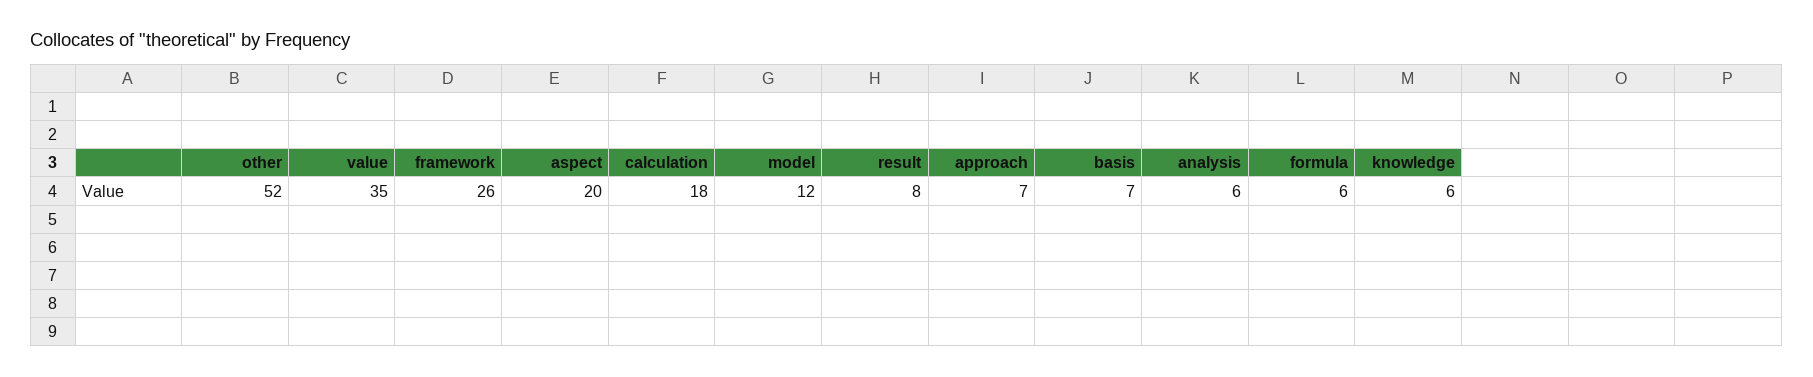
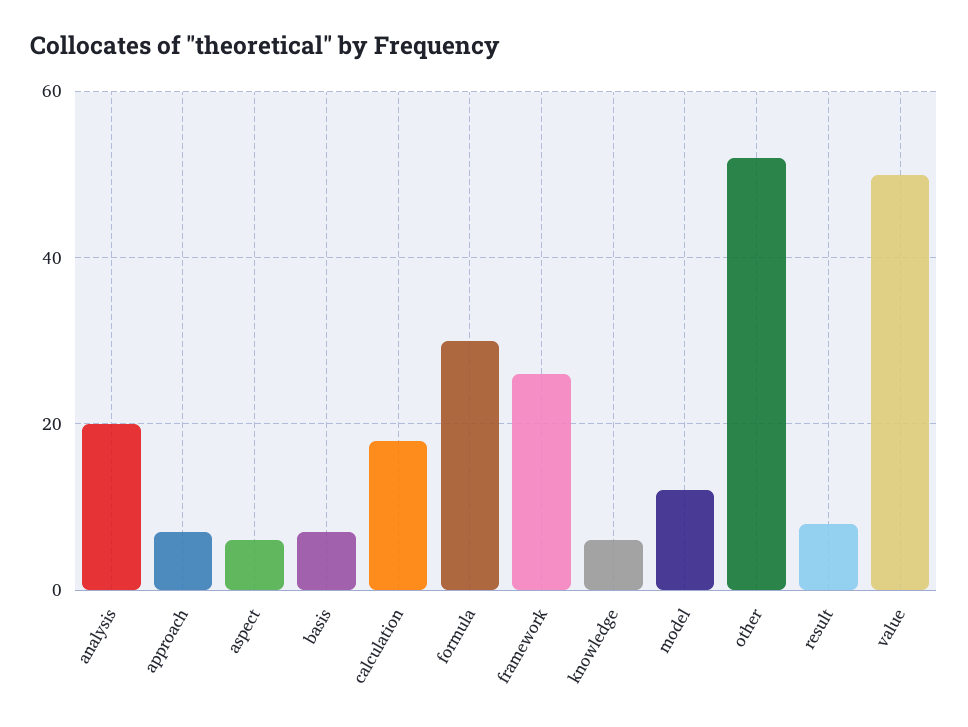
value: 35 -> 50
aspect: 20 -> 5
analysis: 6 -> 20
formula: 6 -> 30

